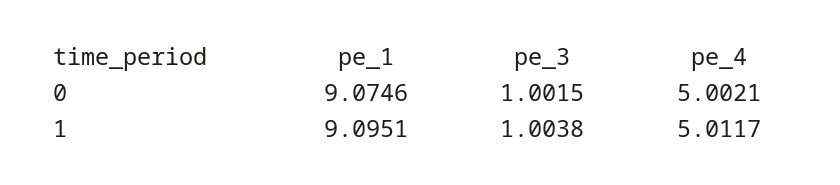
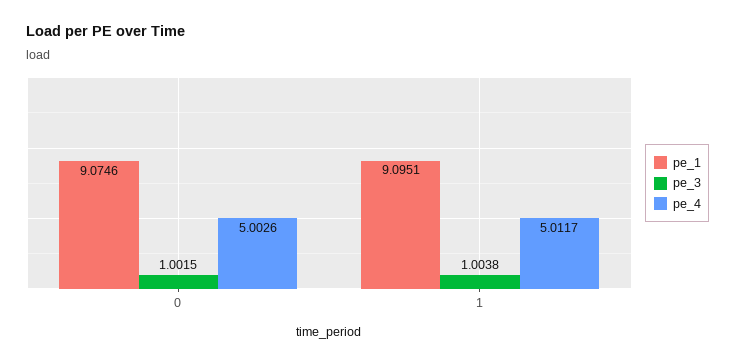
pe_4, 0: 5.0021 -> 5.0026

